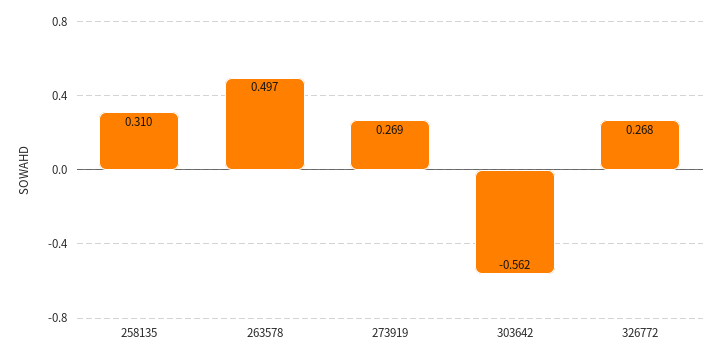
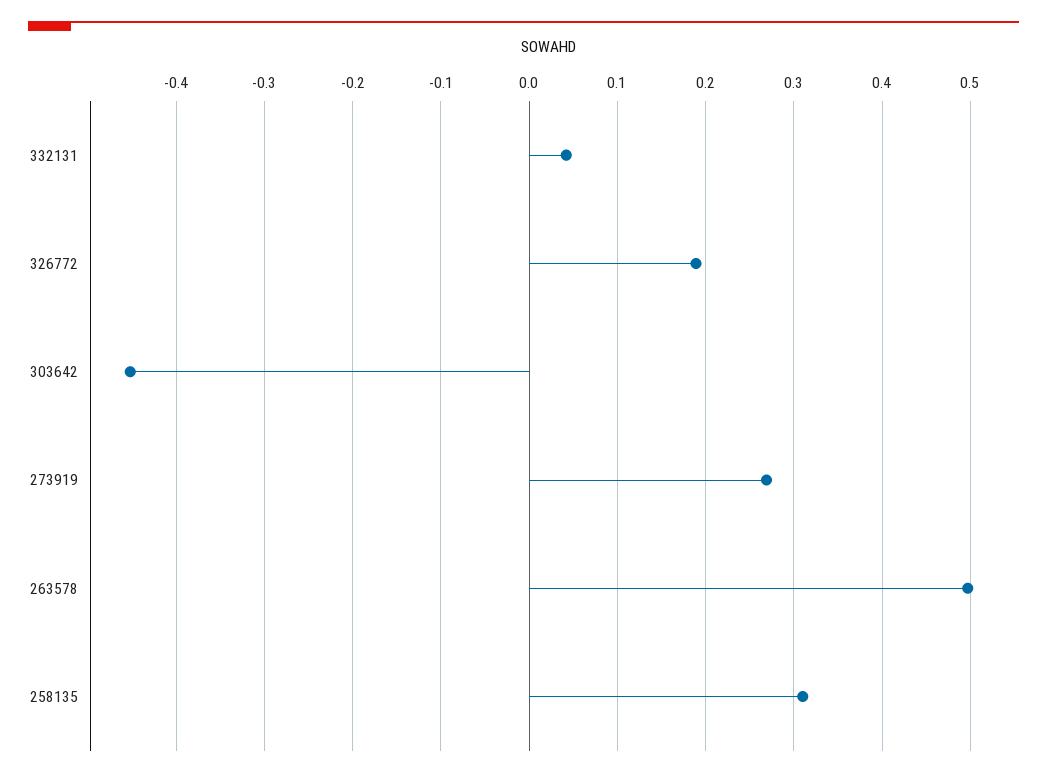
303642: -0.562 -> -0.45
326772: 0.268 -> 0.19
332131: none -> 0.04

